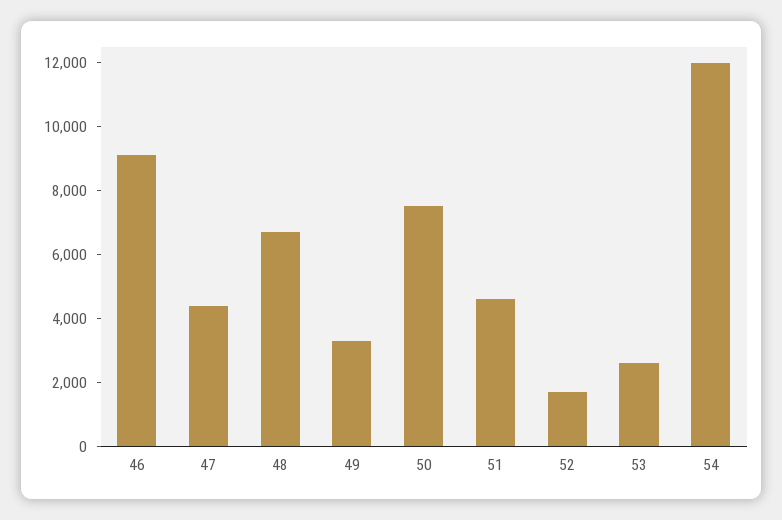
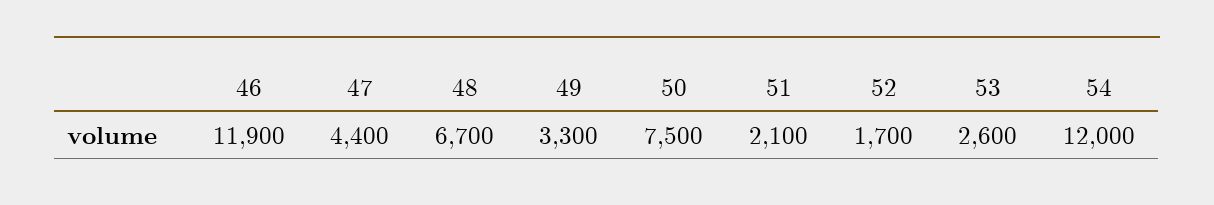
46: 9000 -> 11900
51: 4500 -> 2100

